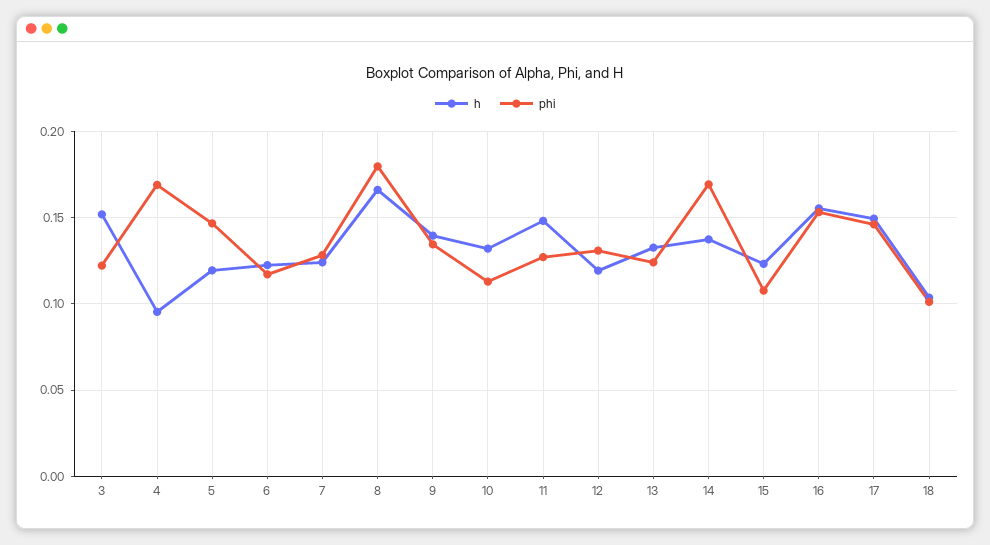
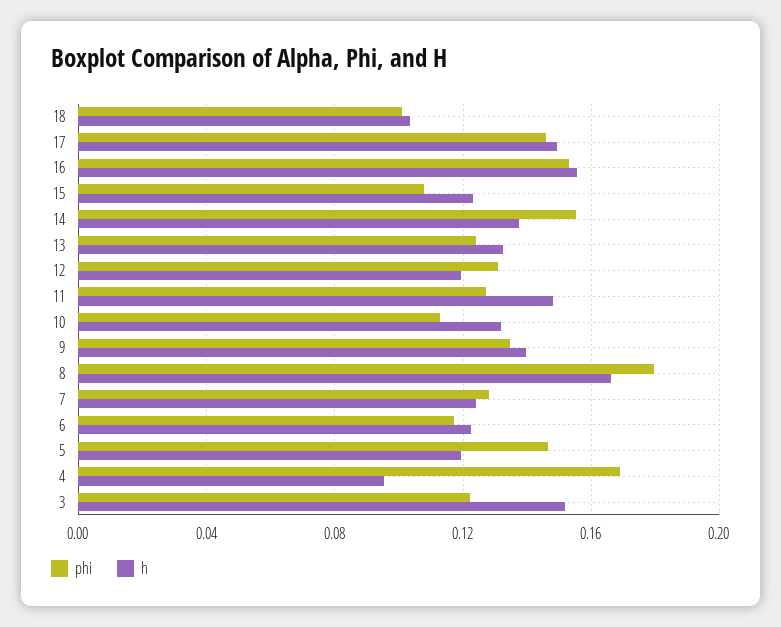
phi, 14: 0.17 -> 0.155

